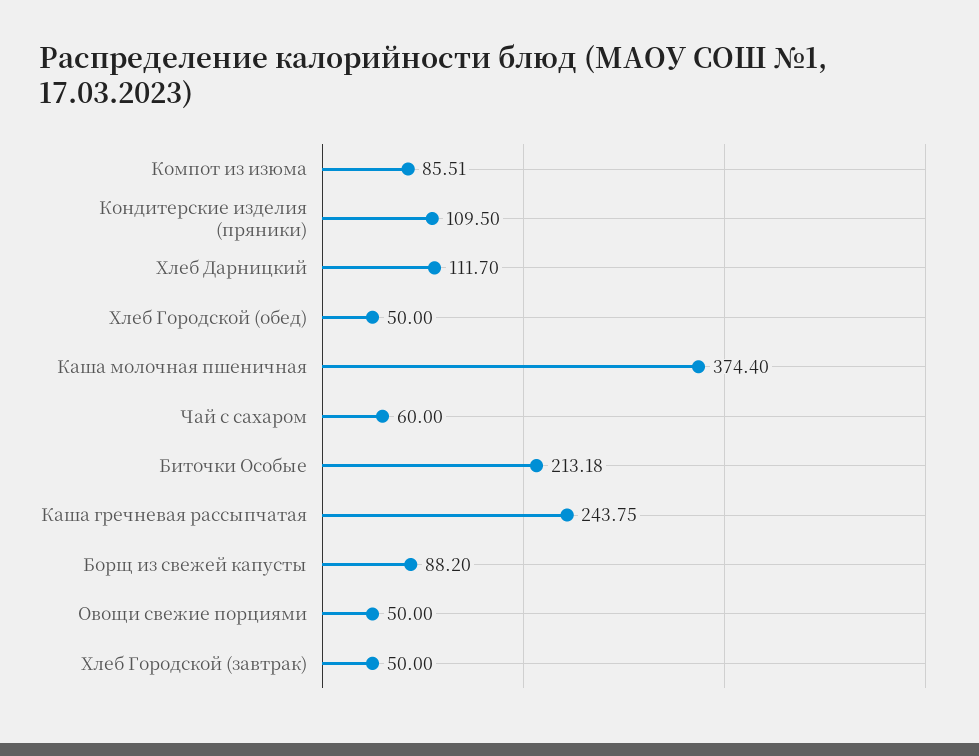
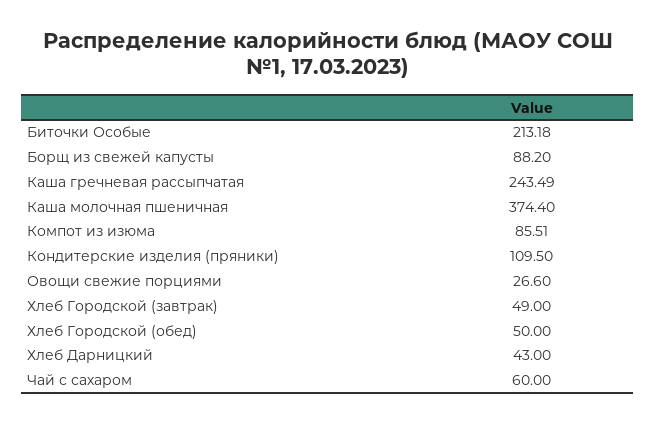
Хлеб Дарницкий: 111.7 -> 43
Каша гречневая рассыпчатая: 243.75 -> 243.49
Овощи свежие порциями: 50 -> 26.6
Хлеб Городской (завтрак): 50 -> 49

